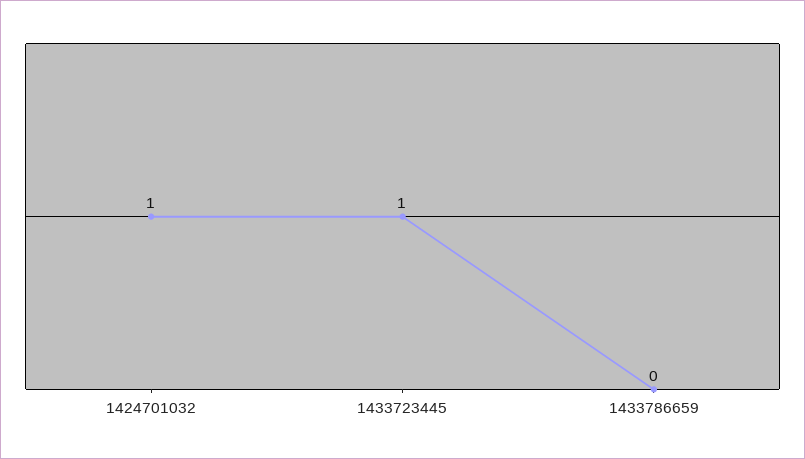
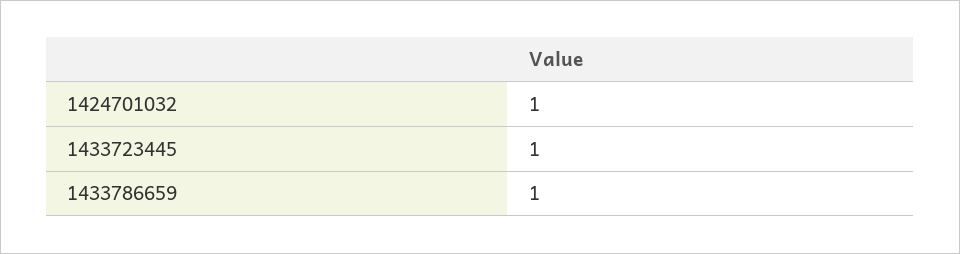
1433786659: 0 -> 1

